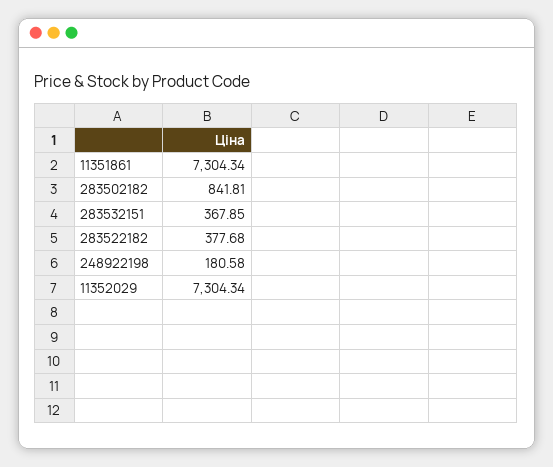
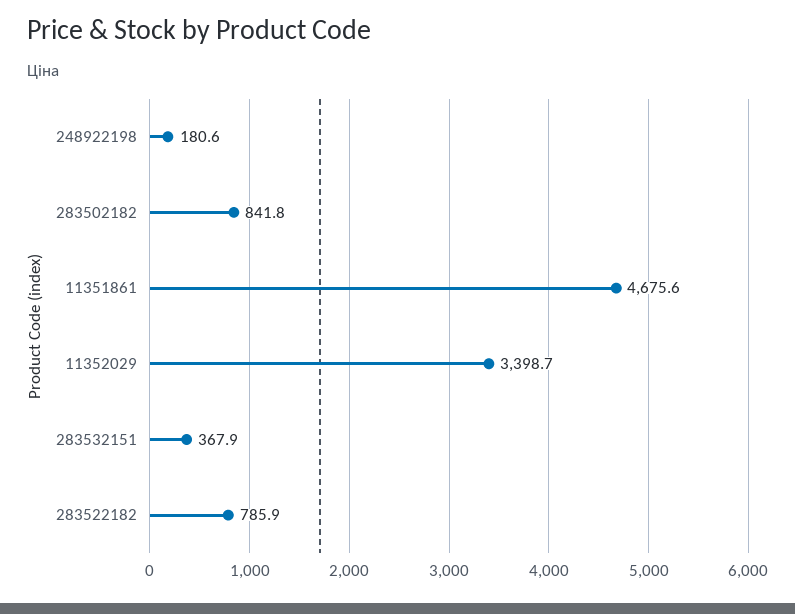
11351861: 7304.34 -> 4675.6
283522182: 377.68 -> 785.9
11352029: 7304.34 -> 3398.7

